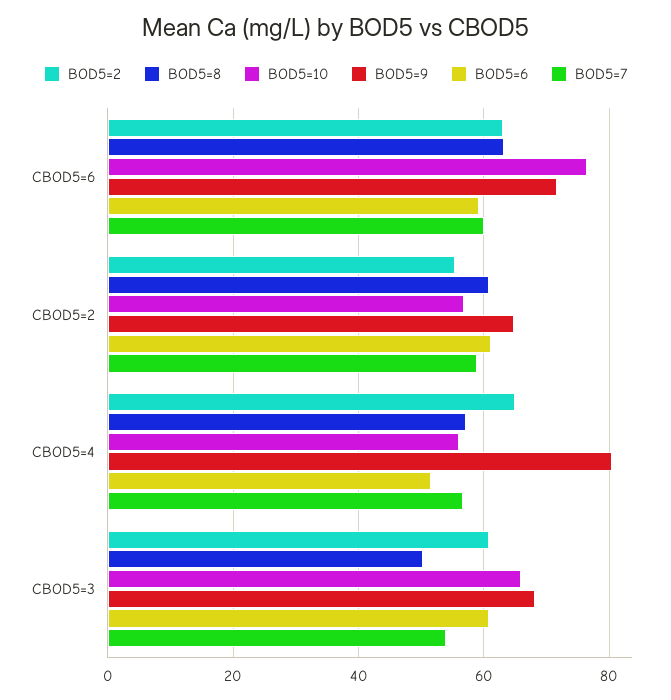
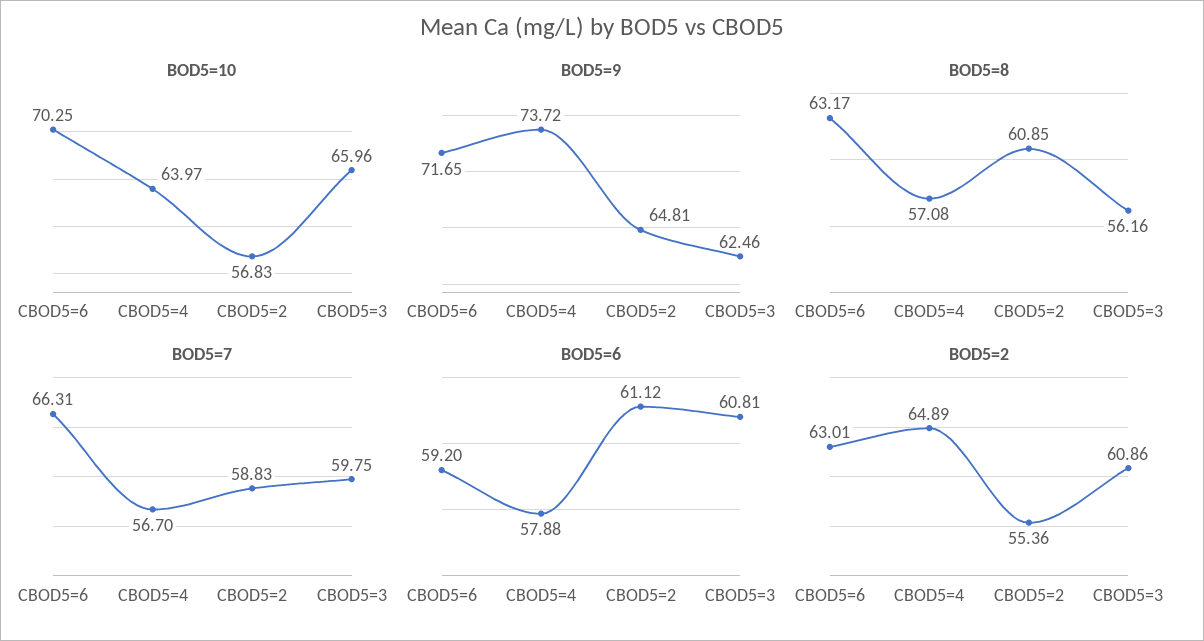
BOD5=10, CBOD5=6: 76 -> 70.25
BOD5=7, CBOD5=6: 60 -> 66.31
BOD5=10, CBOD5=4: 56 -> 63.97
BOD5=9, CBOD5=4: 80 -> 73.72
BOD5=6, CBOD5=4: 52 -> 57.88
BOD5=8, CBOD5=3: 50 -> 56.16
BOD5=9, CBOD5=3: 68 -> 62.46
BOD5=7, CBOD5=3: 54 -> 59.75

